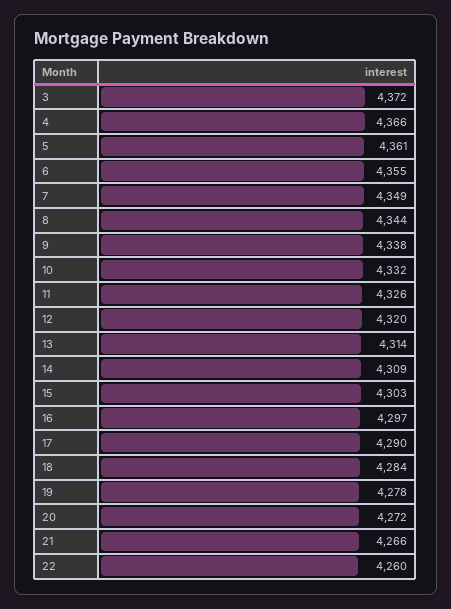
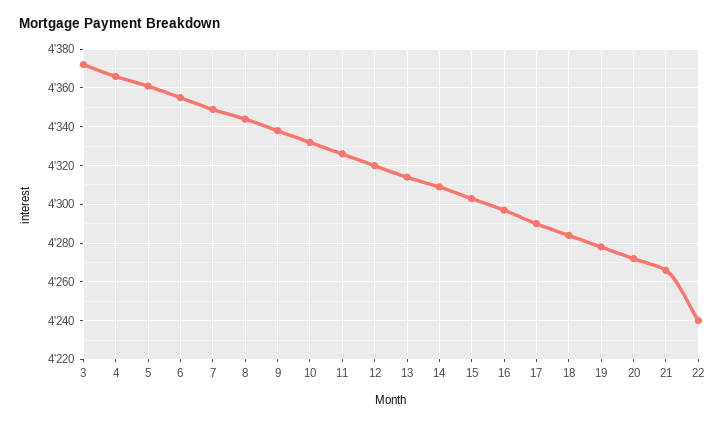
22: 4260 -> 4240

